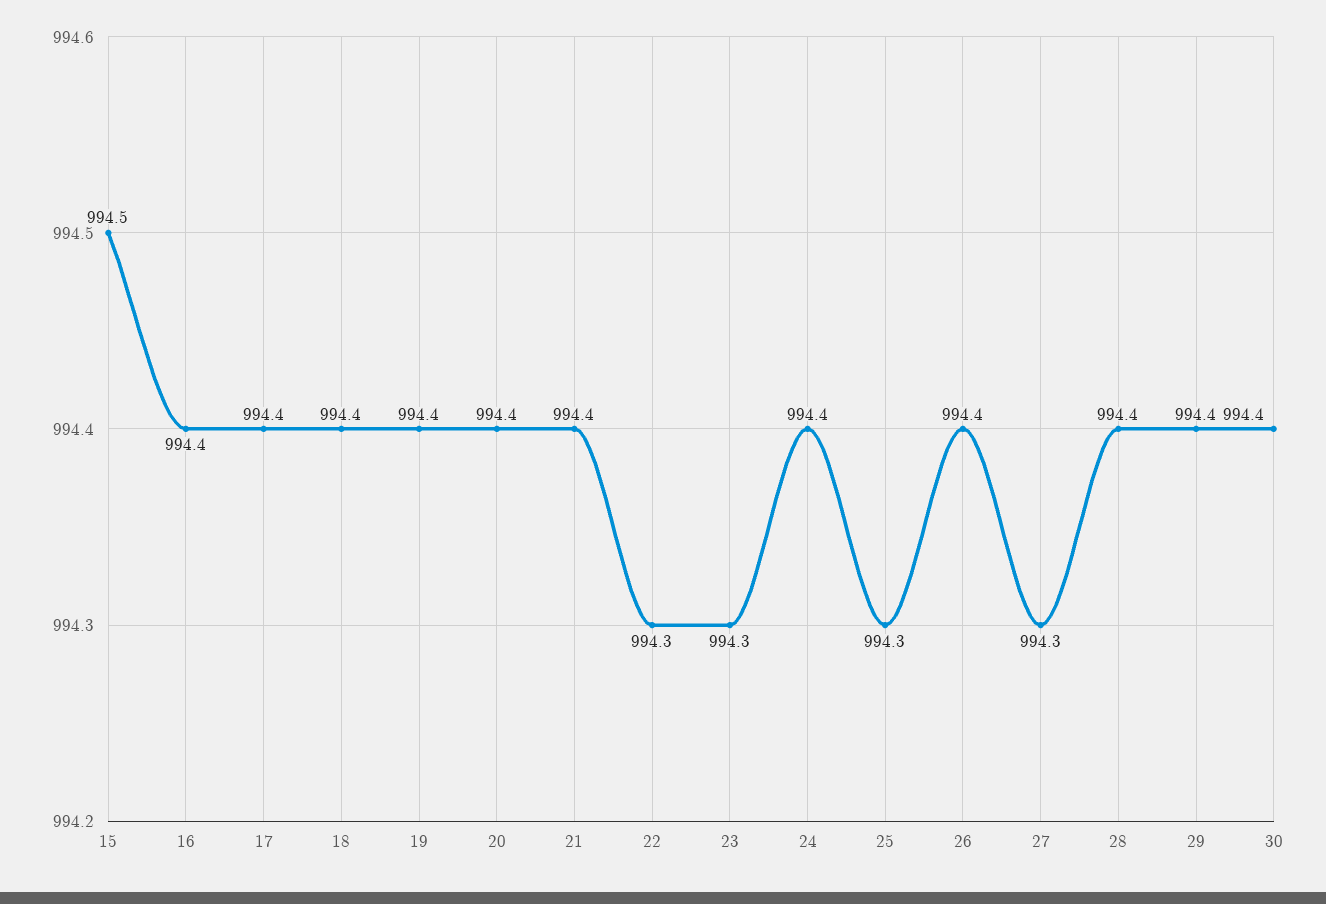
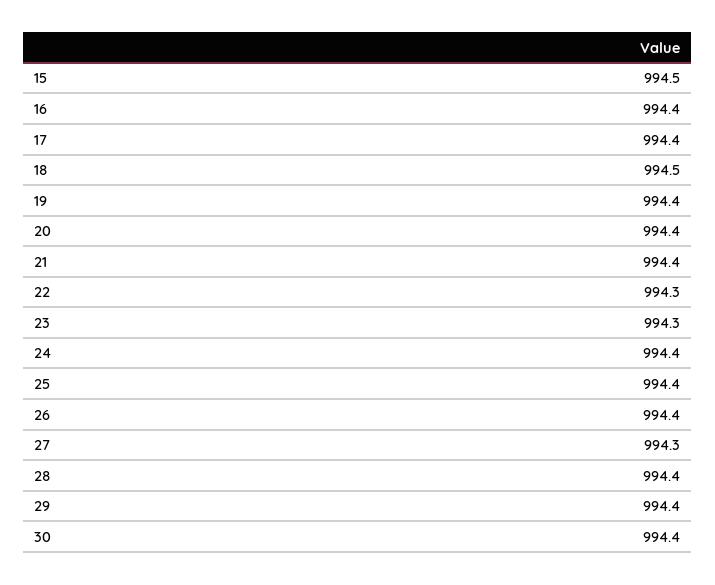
18: 994.4 -> 994.5
25: 994.3 -> 994.4

